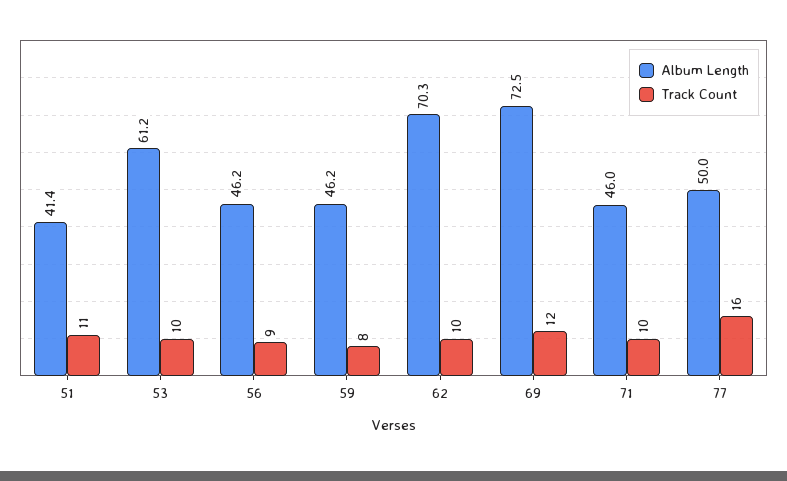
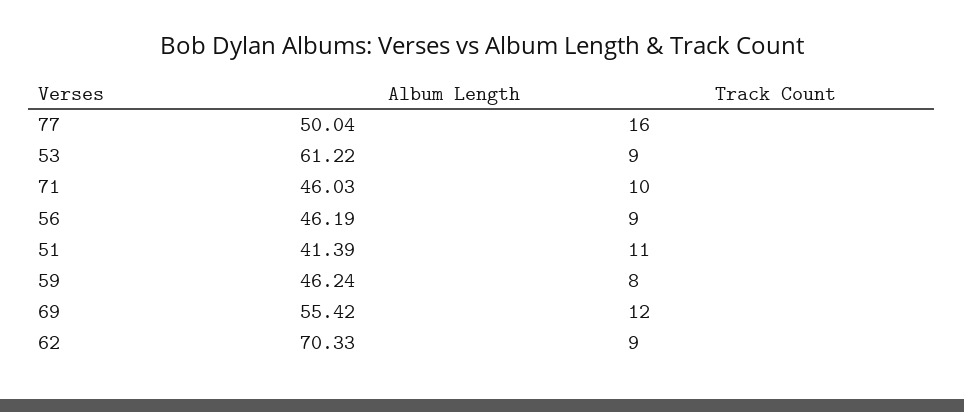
Track Count, 53: 10 -> 9
Track Count, 62: 10 -> 9
Album Length, 69: 72.5 -> 55.42

